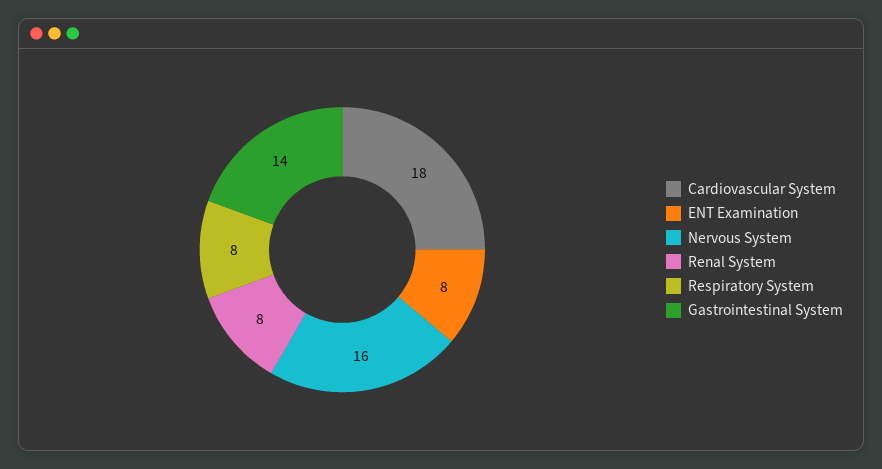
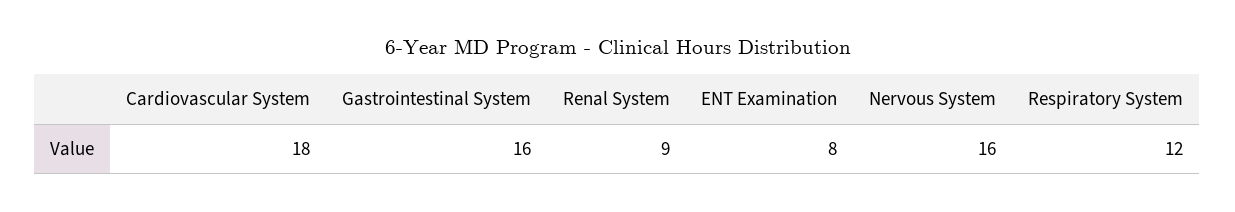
Renal System: 8 -> 9
Respiratory System: 8 -> 12
Gastrointestinal System: 14 -> 16

